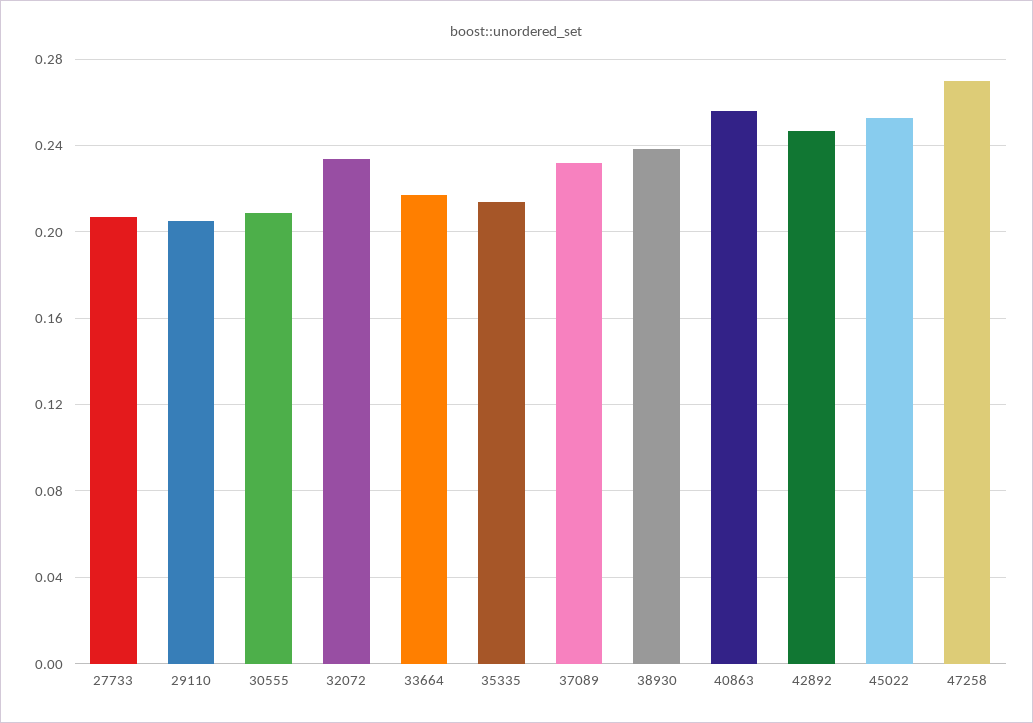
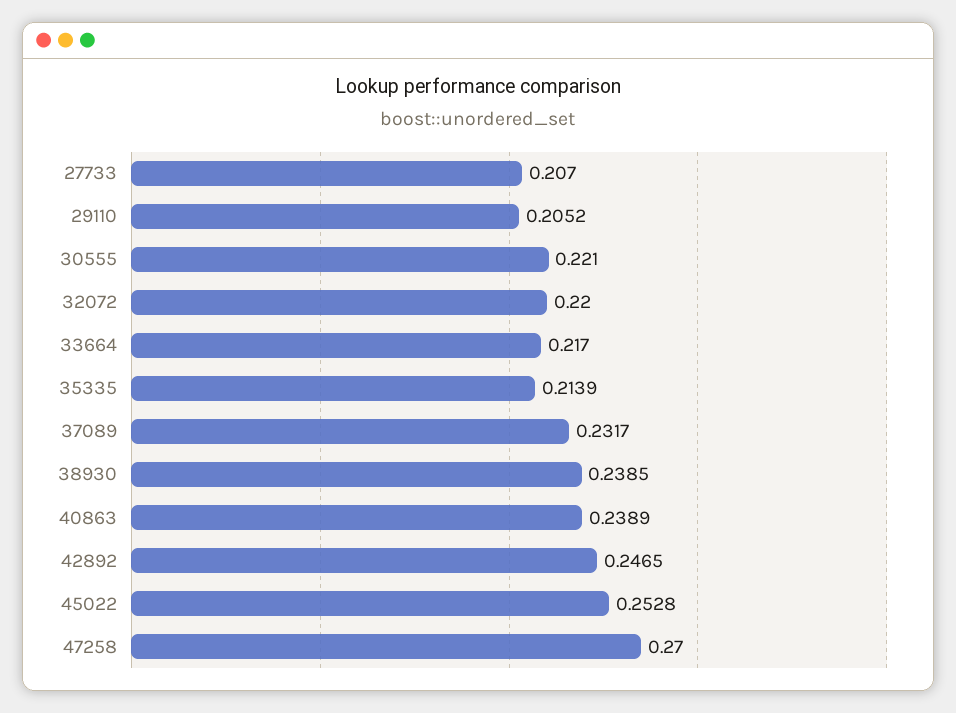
30555: 0.21 -> 0.221
32072: 0.235 -> 0.22
40863: 0.255 -> 0.2389

